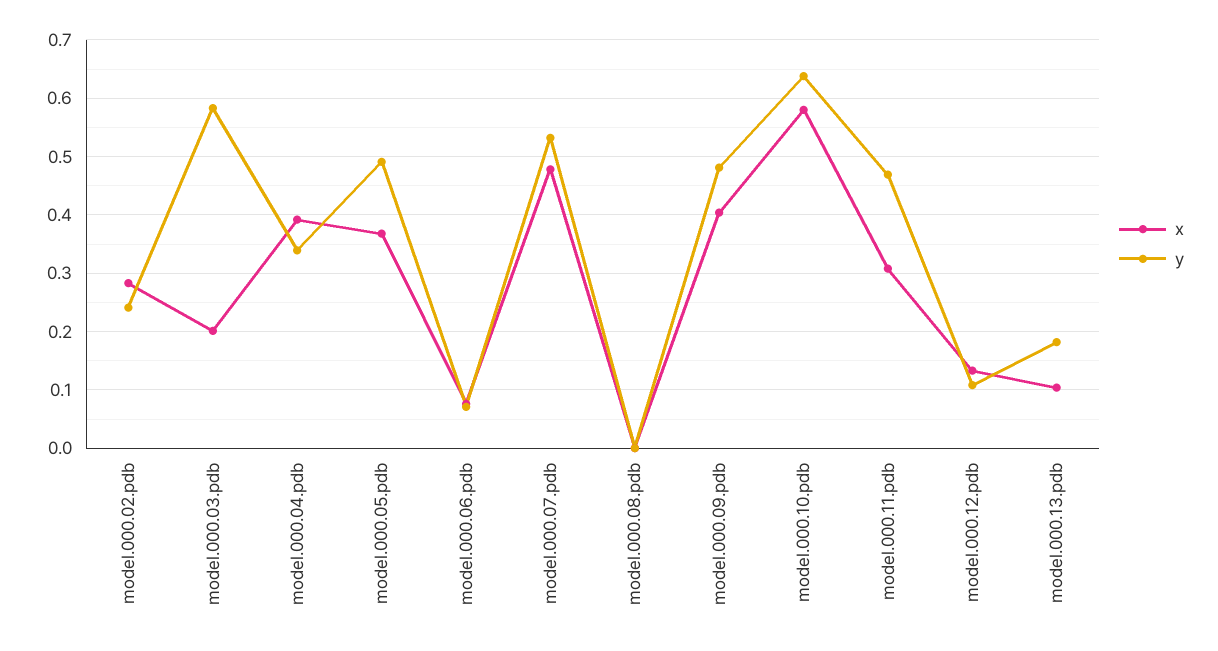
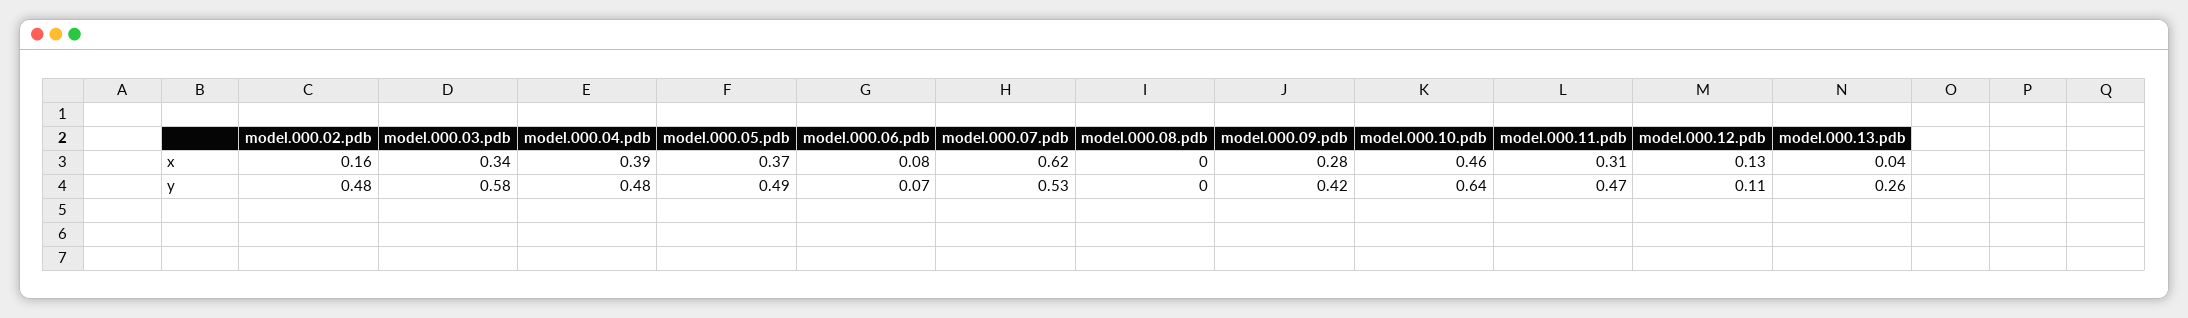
x, model.000.02.pdb: 0.28 -> 0.16
y, model.000.02.pdb: 0.24 -> 0.48
x, model.000.03.pdb: 0.2 -> 0.34
y, model.000.04.pdb: 0.34 -> 0.48
x, model.000.07.pdb: 0.48 -> 0.62
x, model.000.09.pdb: 0.4 -> 0.28
y, model.000.09.pdb: 0.48 -> 0.42
x, model.000.10.pdb: 0.58 -> 0.46
x, model.000.13.pdb: 0.1 -> 0.04
y, model.000.13.pdb: 0.18 -> 0.26

